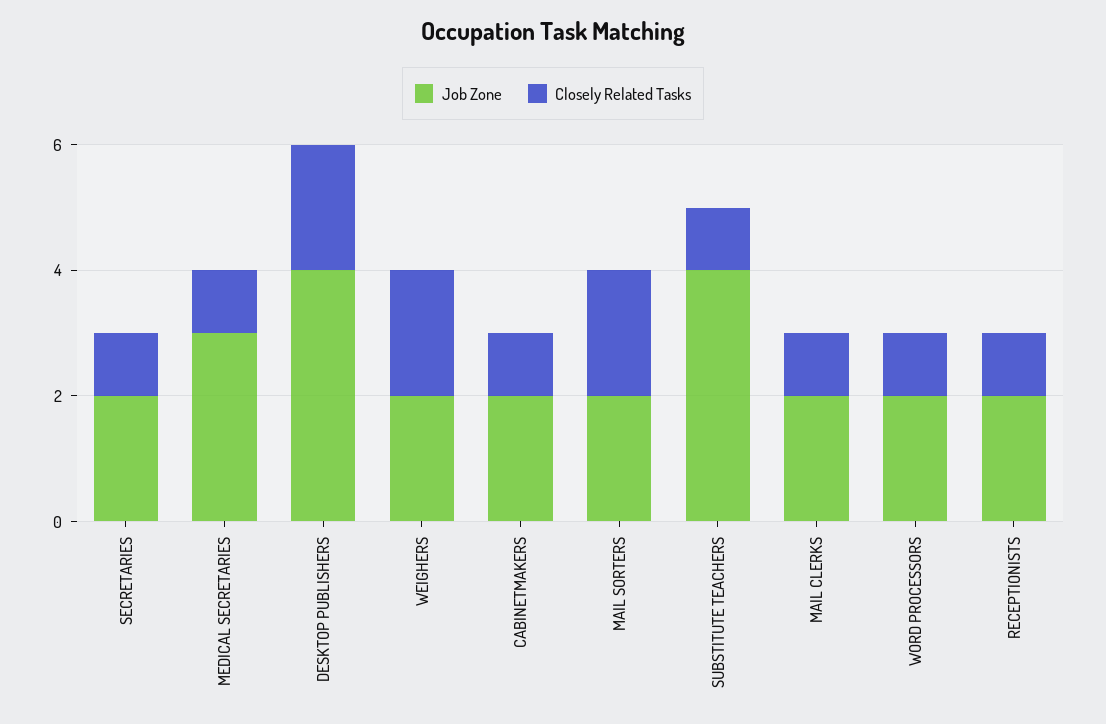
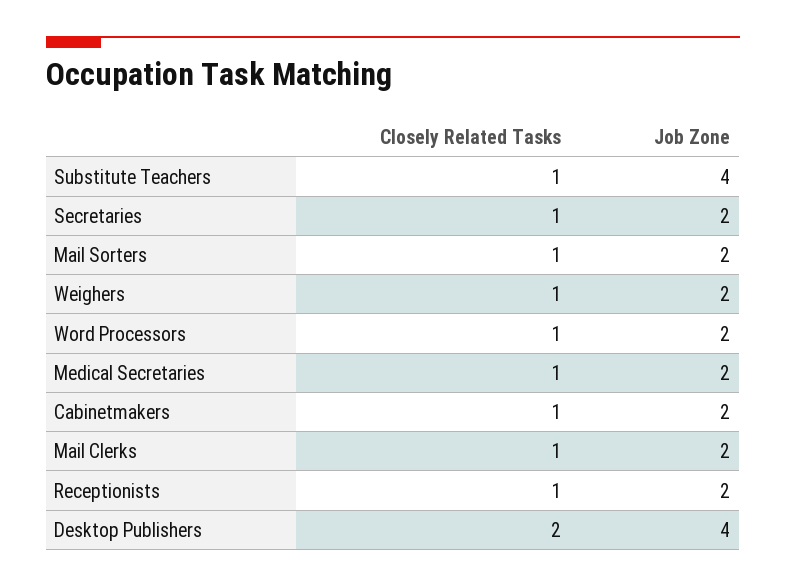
Job Zone, MEDICAL SECRETARIES: 3 -> 2
Closely Related Tasks, WEIGHERS: 2 -> 1
Closely Related Tasks, MAIL SORTERS: 2 -> 1

